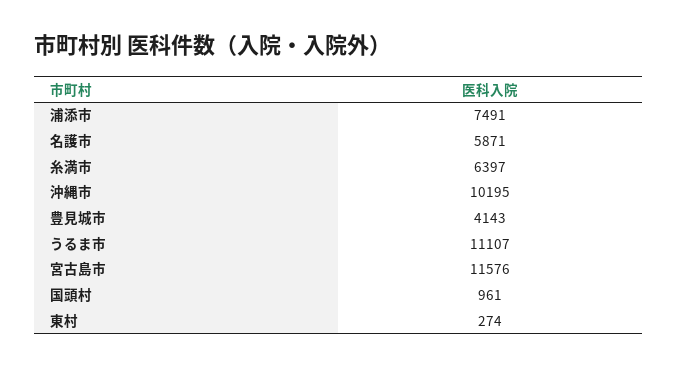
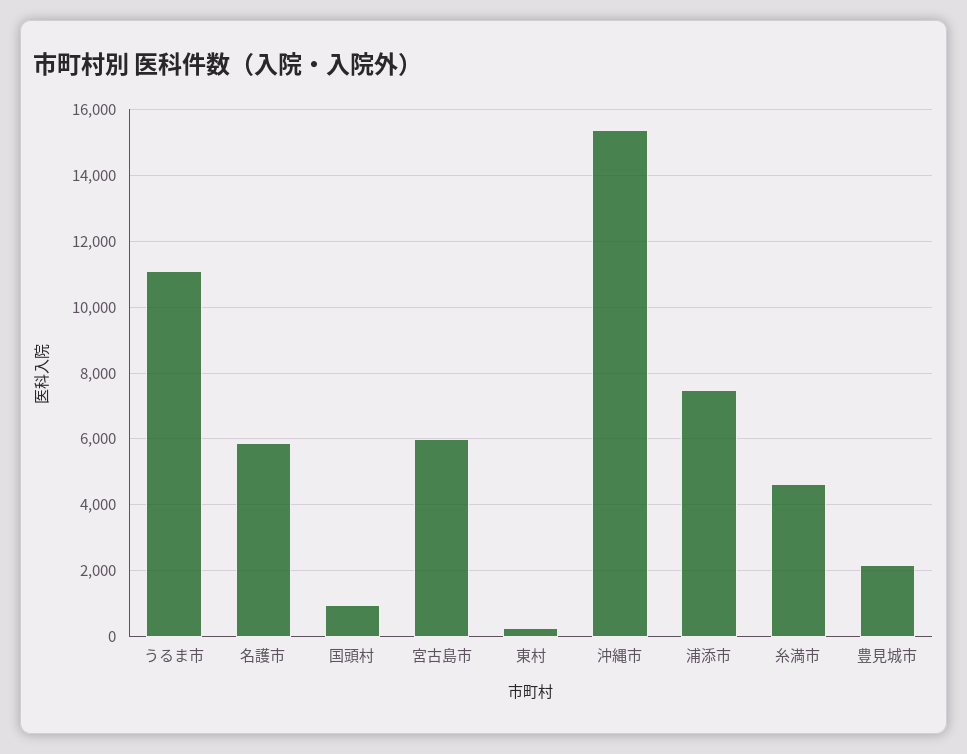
糸満市: 6397 -> 4600
沖縄市: 10195 -> 15400
豊見城市: 4143 -> 2200
宮古島市: 11576 -> 6000

